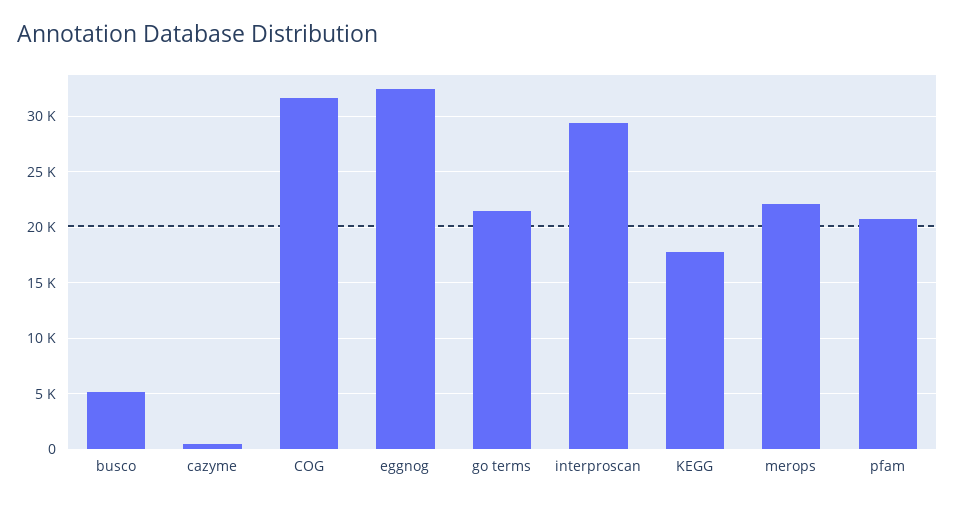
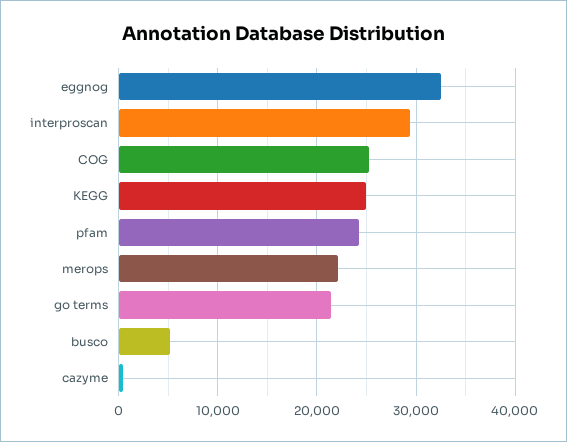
COG: 32000 -> 25000
KEGG: 18000 -> 25000
pfam: 21000 -> 24000

